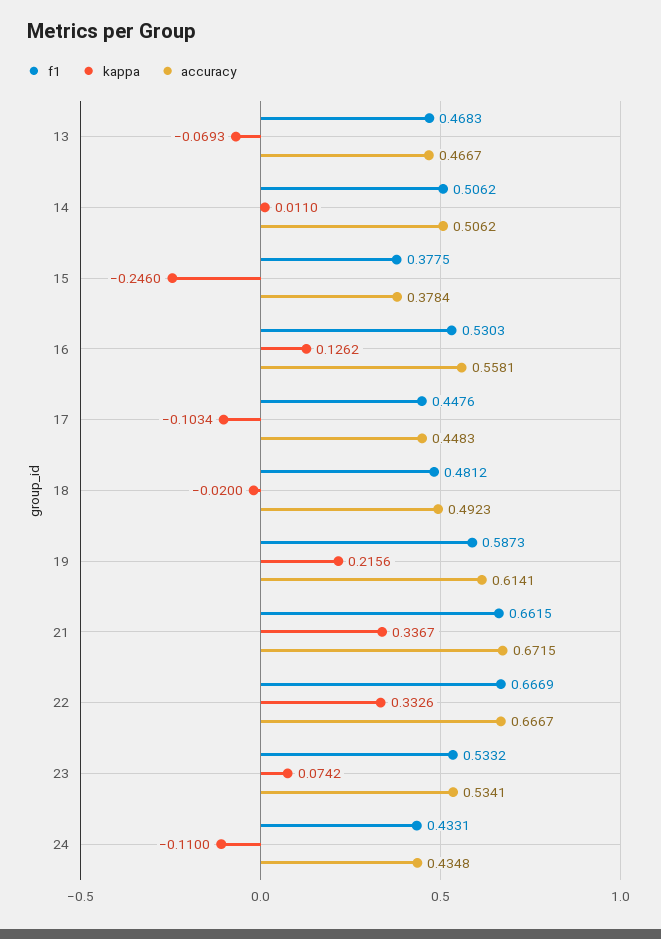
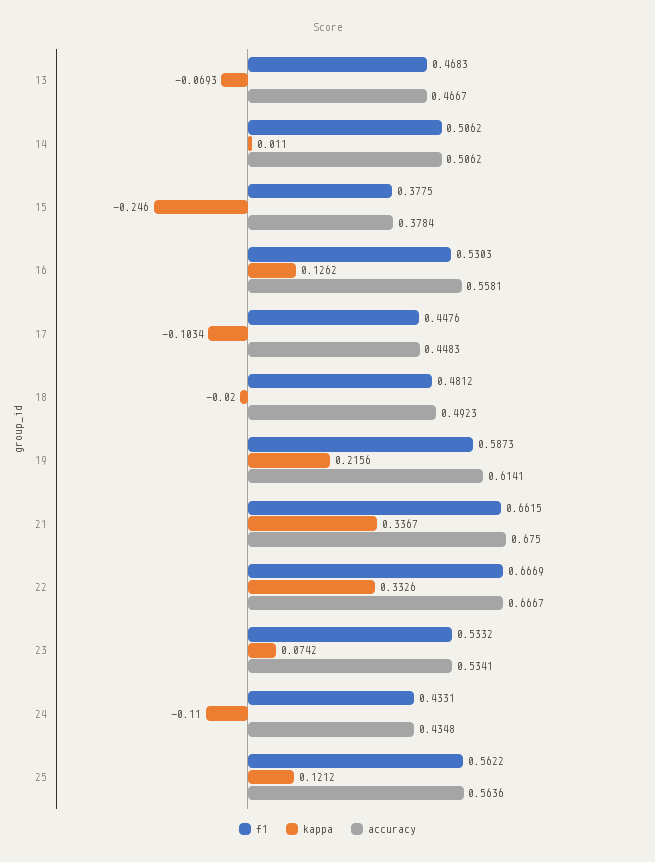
accuracy, 21: 0.6715 -> 0.675
f1, 25: none -> 0.5622
kappa, 25: none -> 0.1212
accuracy, 25: none -> 0.5636

